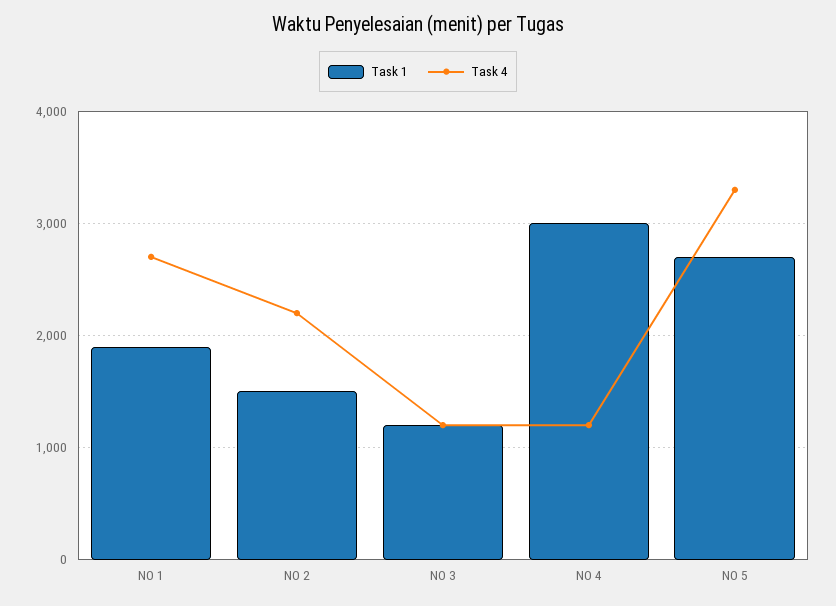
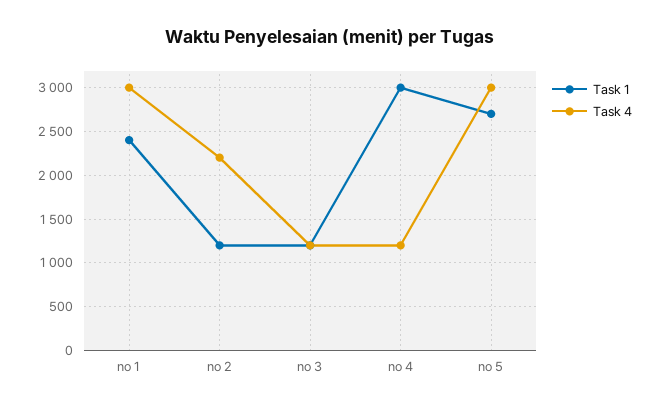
Task 1, NO 1: 1900 -> 2400
Task 4, NO 1: 2700 -> 3000
Task 1, NO 2: 1500 -> 1200
Task 4, NO 5: 3300 -> 3000

